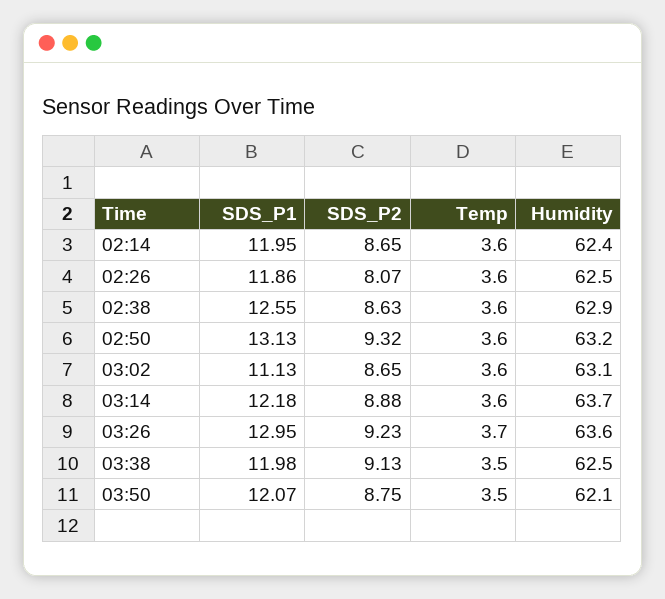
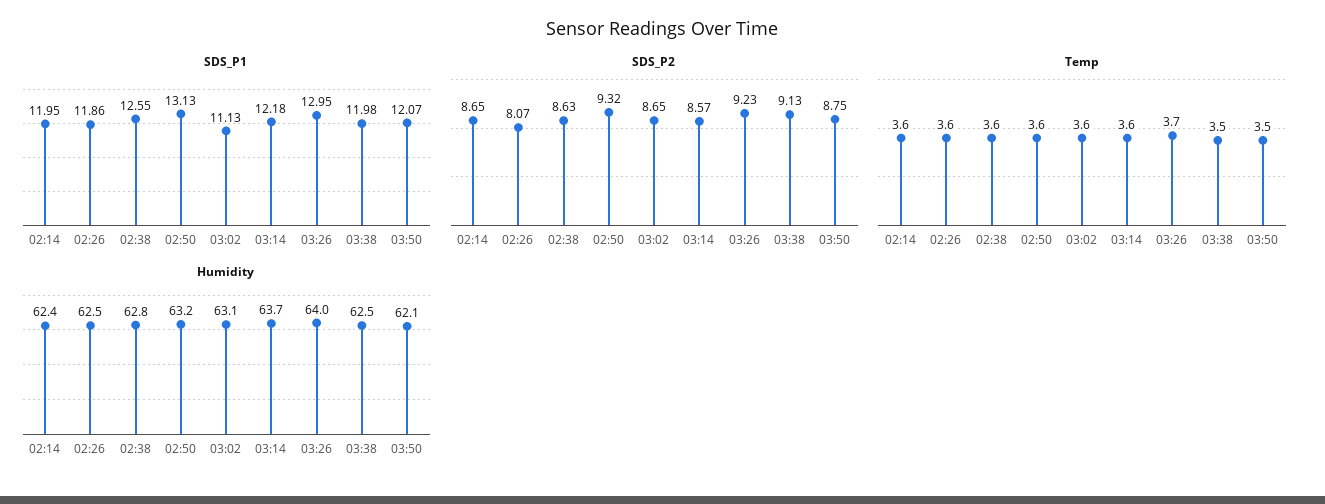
Humidity, 02:38: 62.9 -> 62.8
SDS_P2, 03:14: 8.88 -> 8.57
Humidity, 03:26: 63.6 -> 64

